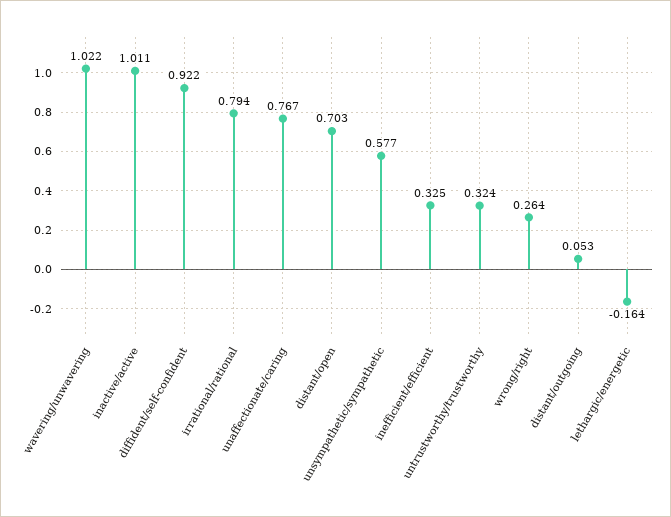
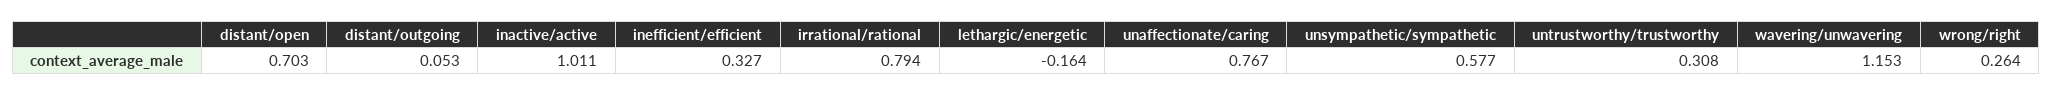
wavering/unwavering: 1.022 -> 1.153
diffident/self-confident: 0.922 -> none
inefficient/efficient: 0.325 -> 0.327
untrustworthy/trustworthy: 0.324 -> 0.308

